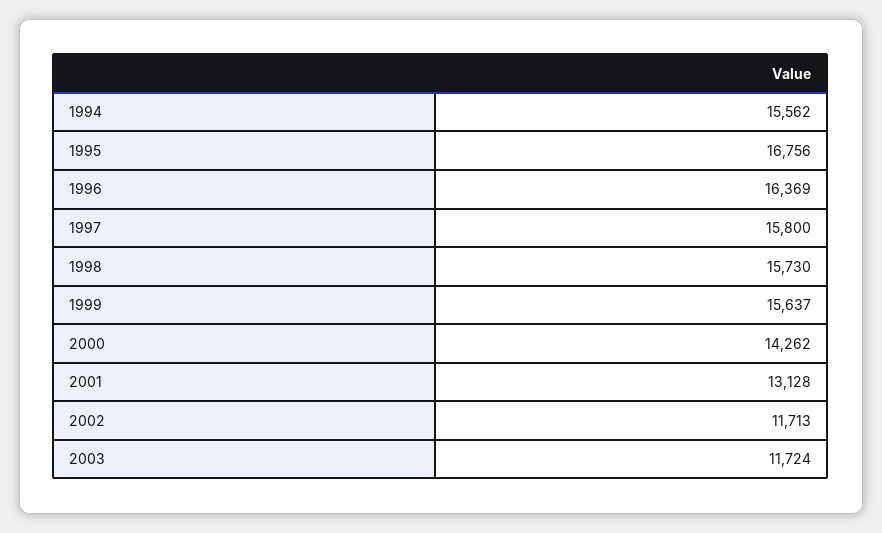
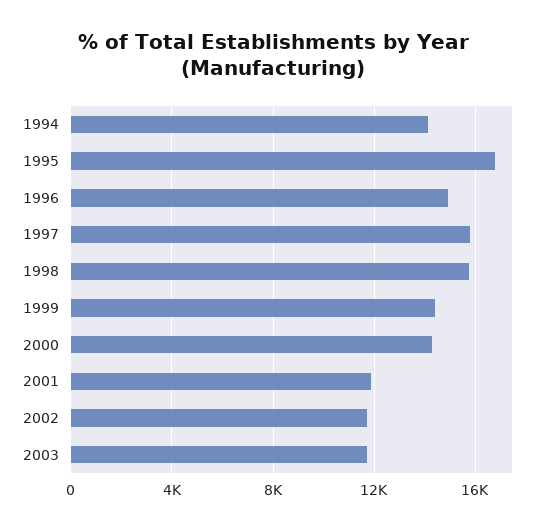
1994: 15562 -> 14000
1996: 16369 -> 15000
1999: 15637 -> 14500
2001: 13128 -> 12000

